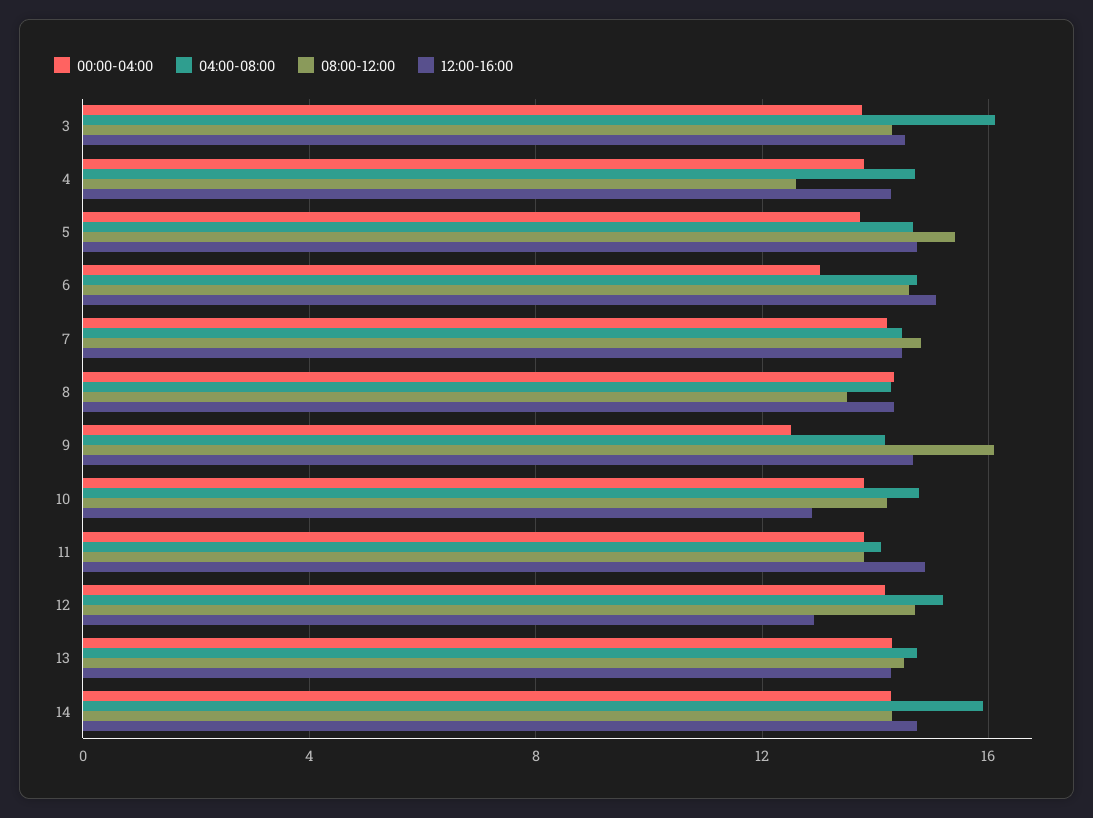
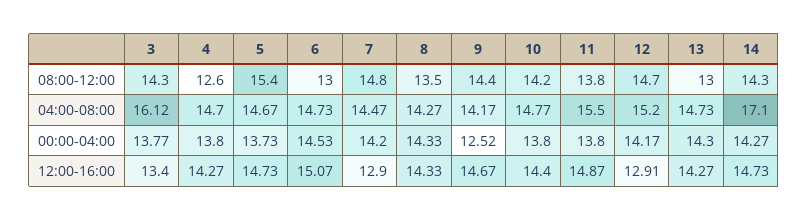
12:00-16:00, 3: 14.5 -> 13.4
00:00-04:00, 6: 13 -> 14.53
08:00-12:00, 6: 14.5 -> 13
12:00-16:00, 7: 14.5 -> 12.9
08:00-12:00, 9: 16 -> 14.4
12:00-16:00, 10: 13 -> 14.4
04:00-08:00, 11: 14 -> 15.5
08:00-12:00, 13: 14.5 -> 13
04:00-08:00, 14: 16 -> 17.1

